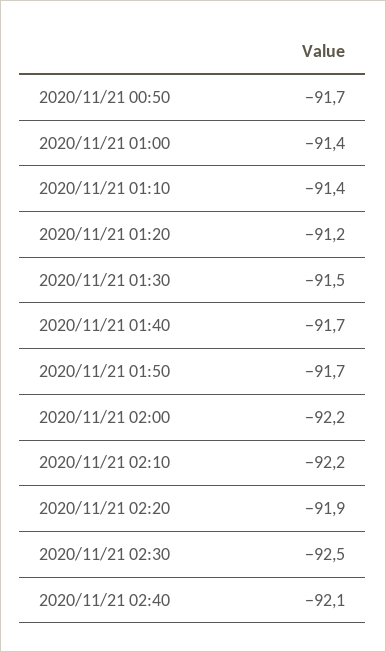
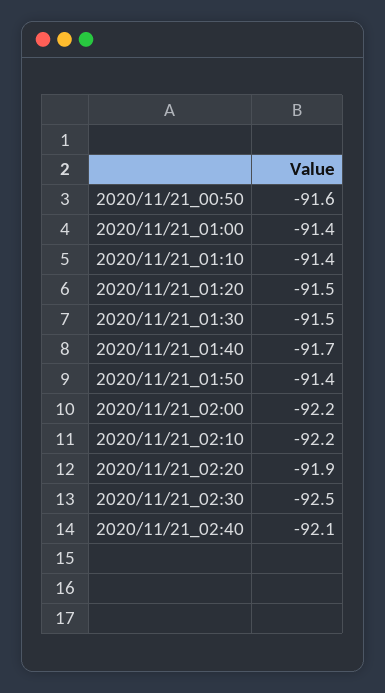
2020/11/21 00:50: -91.7 -> -91.6
2020/11/21 01:20: -91.2 -> -91.5
2020/11/21 01:50: -91.7 -> -91.4

